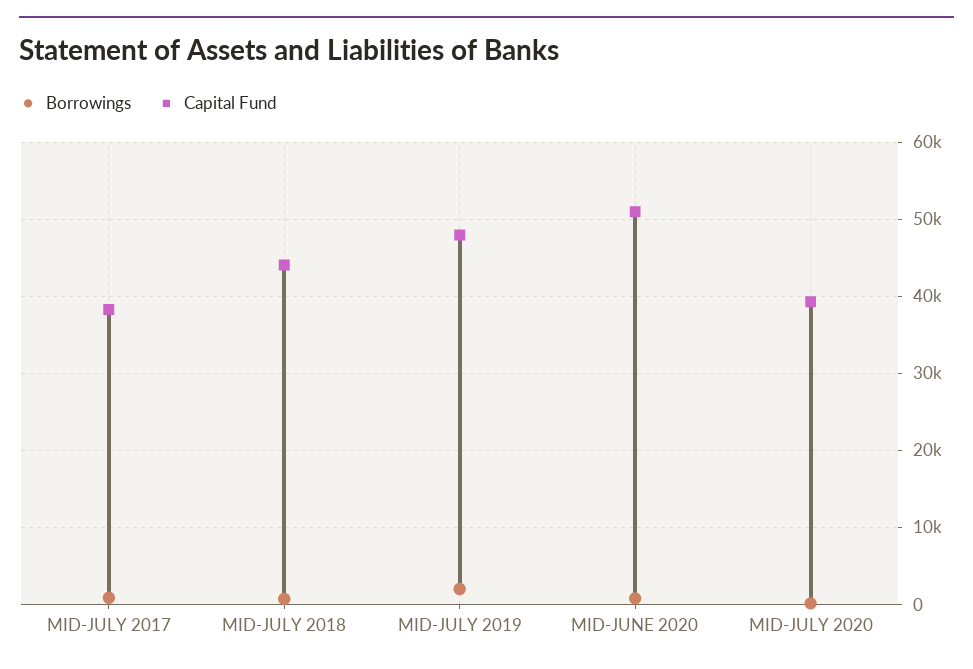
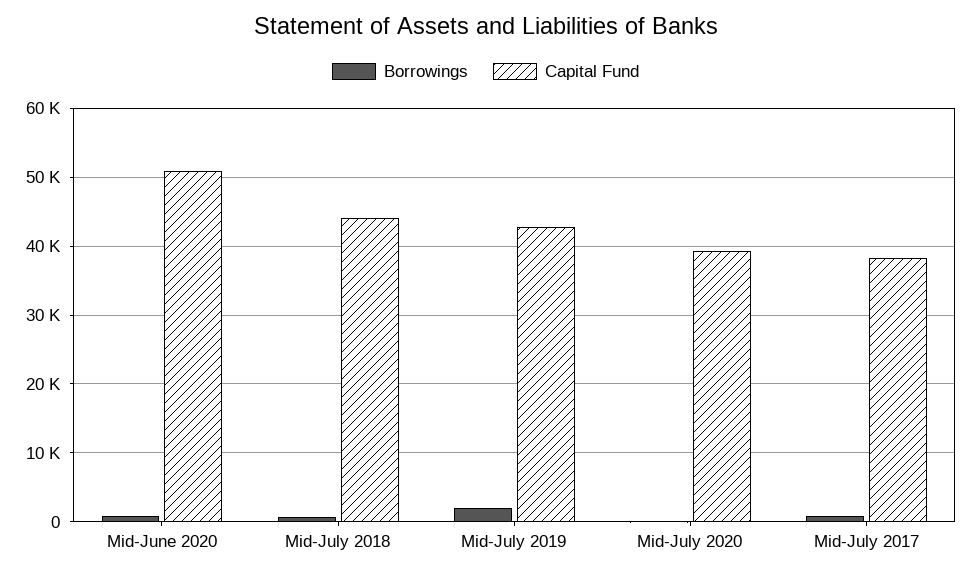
Capital Fund, MID-JULY 2019: 48000 -> 43000

